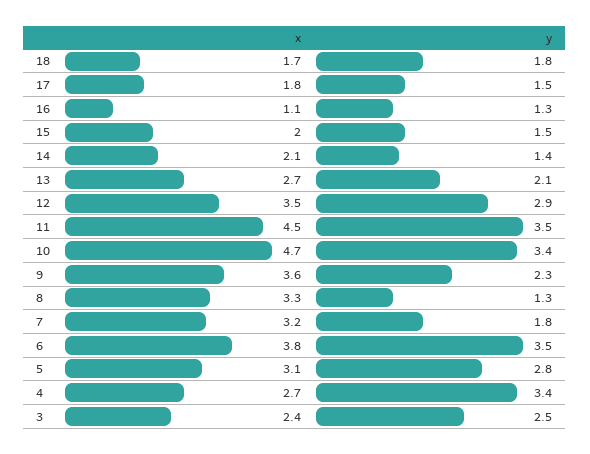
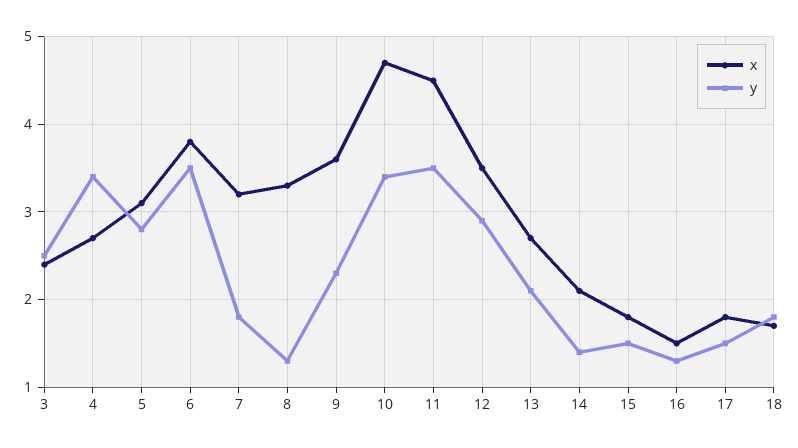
x, 16: 1.1 -> 1.5
x, 15: 2 -> 1.8

